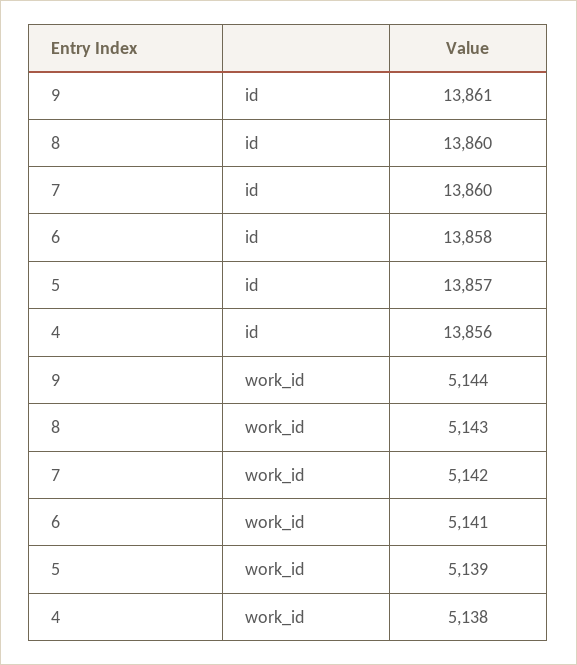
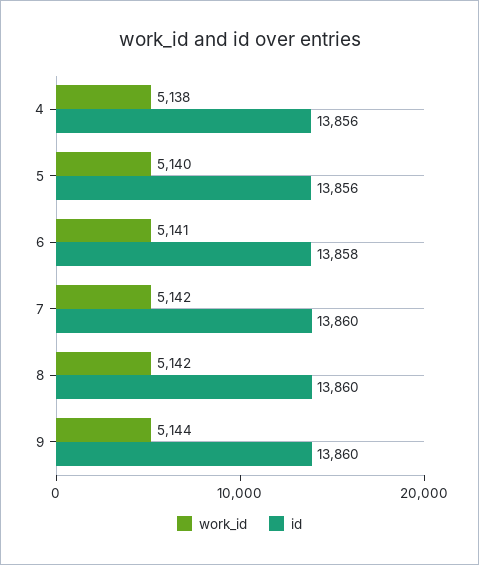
id, 9: 13861 -> 13860
id, 5: 13857 -> 13856
work_id, 8: 5143 -> 5142
work_id, 5: 5139 -> 5140

